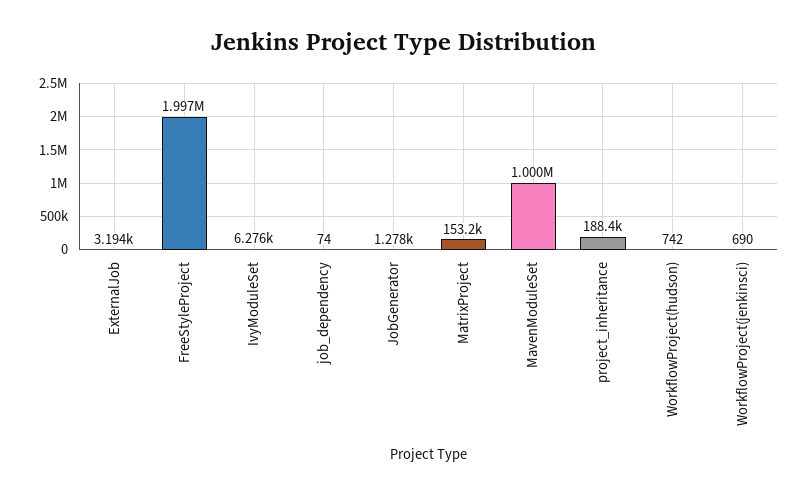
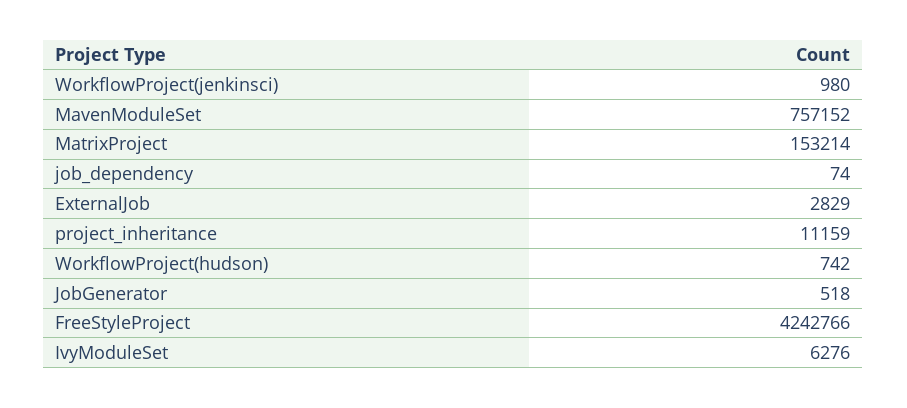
ExternalJob: 3194 -> 2829
FreeStyleProject: 1997000 -> 4242766
JobGenerator: 1278 -> 518
MavenModuleSet: 1000000 -> 757152
project_inheritance: 188400 -> 11159
WorkflowProject(jenkinsci): 690 -> 980

